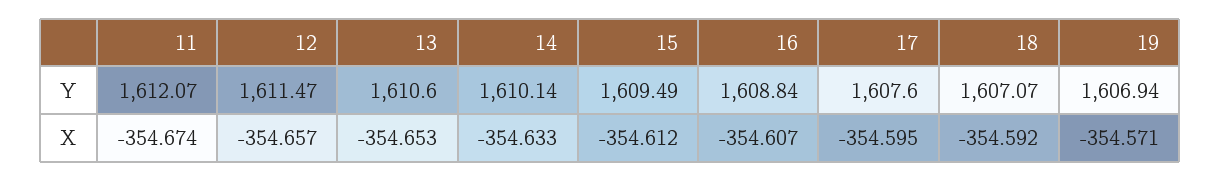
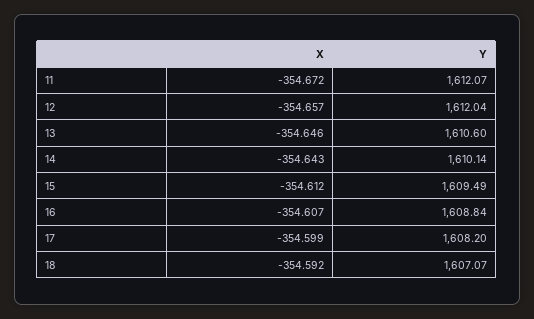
12, Y: 1611.47 -> 1612.04
17, Y: 1607.6 -> 1608.2
19, Y: 1606.94 -> none
11, X: -354.674 -> -354.672
13, X: -354.653 -> -354.646
14, X: -354.633 -> -354.643
17, X: -354.595 -> -354.599
19, X: -354.571 -> none

